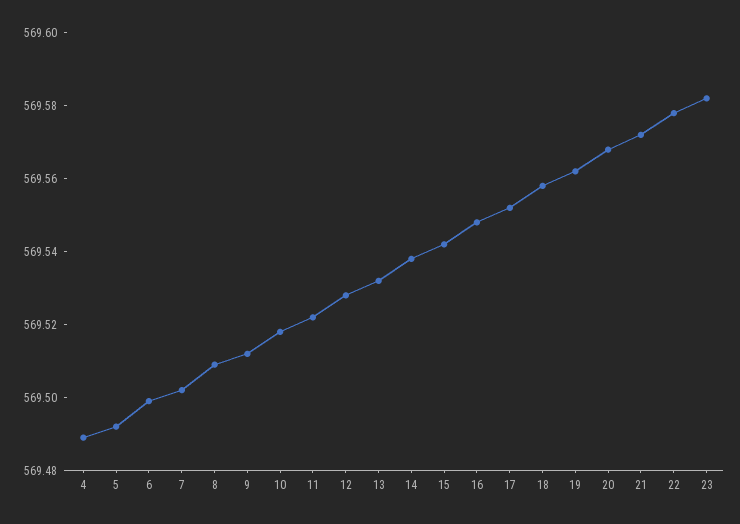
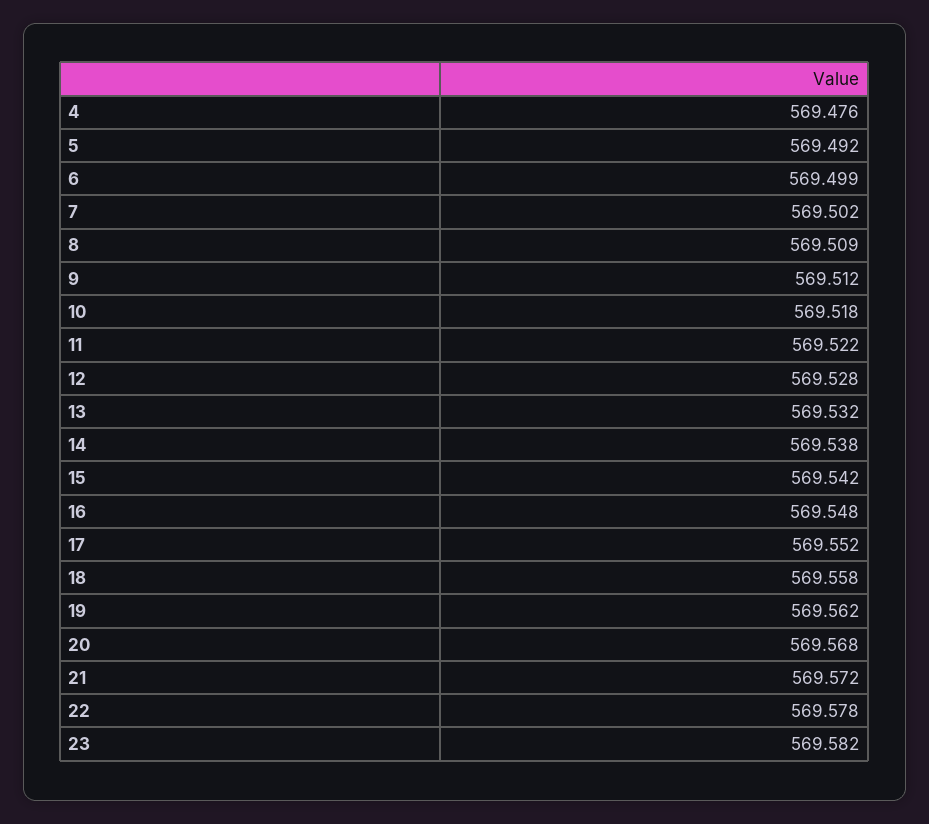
4: 569.49 -> 569.476

